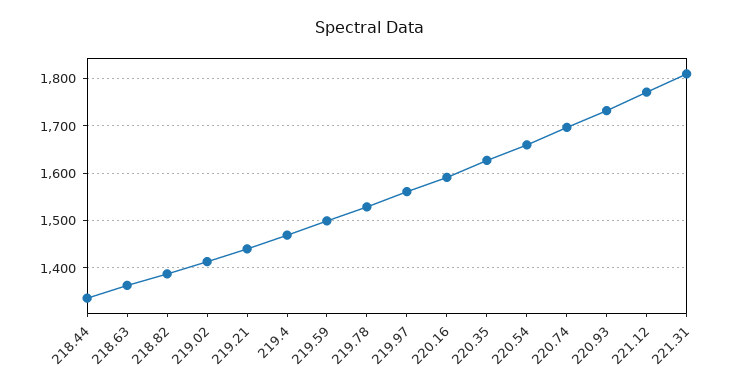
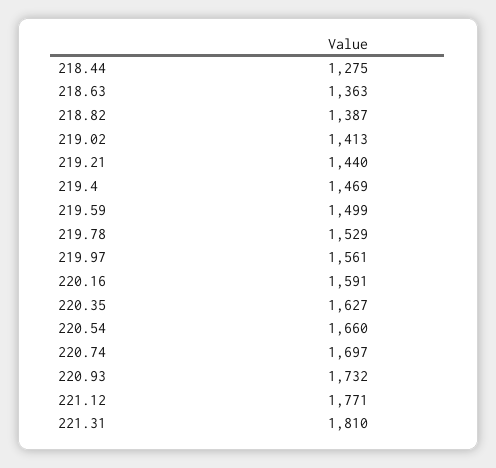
218.44: 1340 -> 1275

